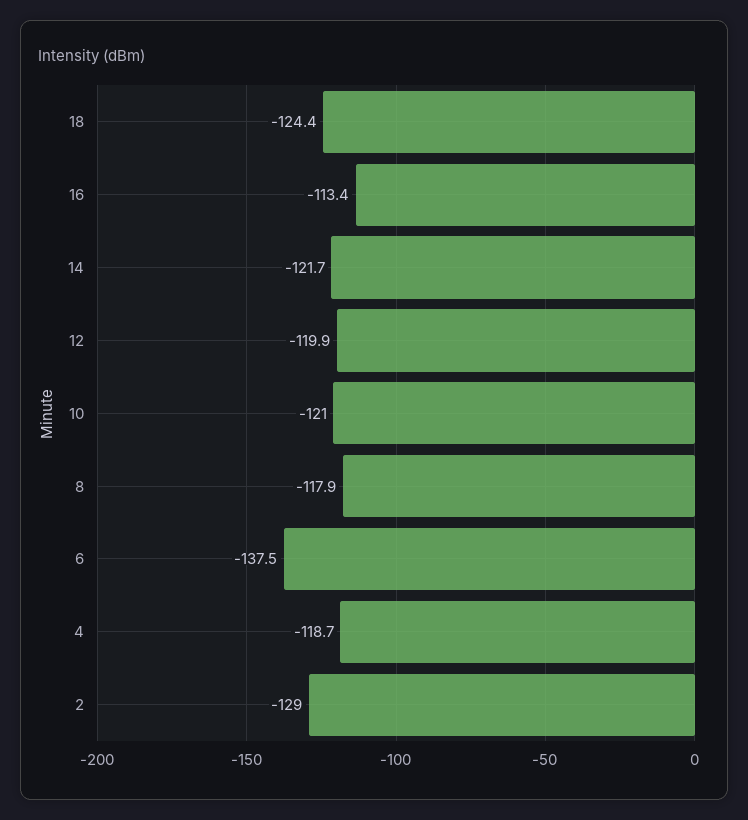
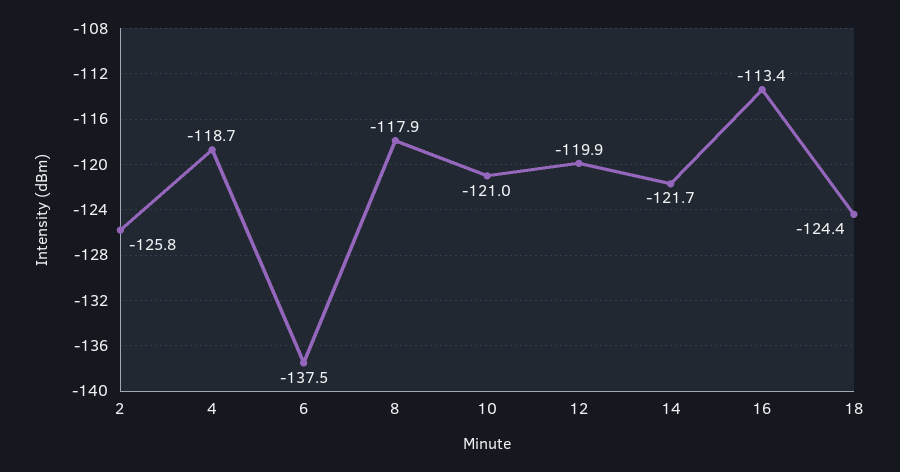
2: -129 -> -125.8

